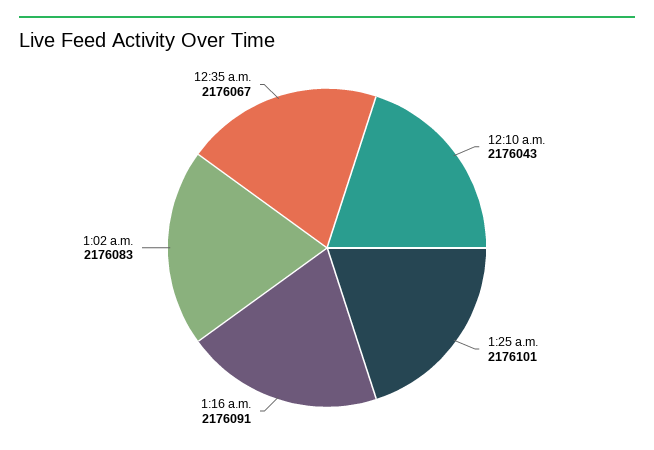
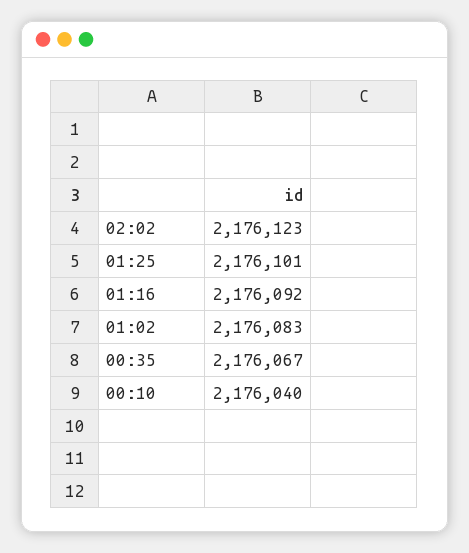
12:10 a.m.: 2176043 -> 2176040
1:16 a.m.: 2176091 -> 2176092
02:02: none -> 2176123

